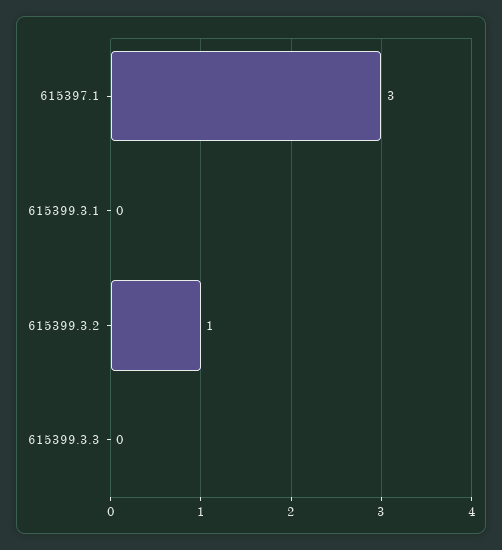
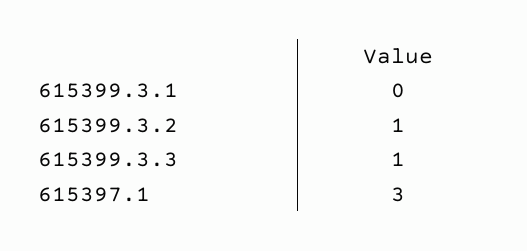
615399.3.3: 0 -> 1

